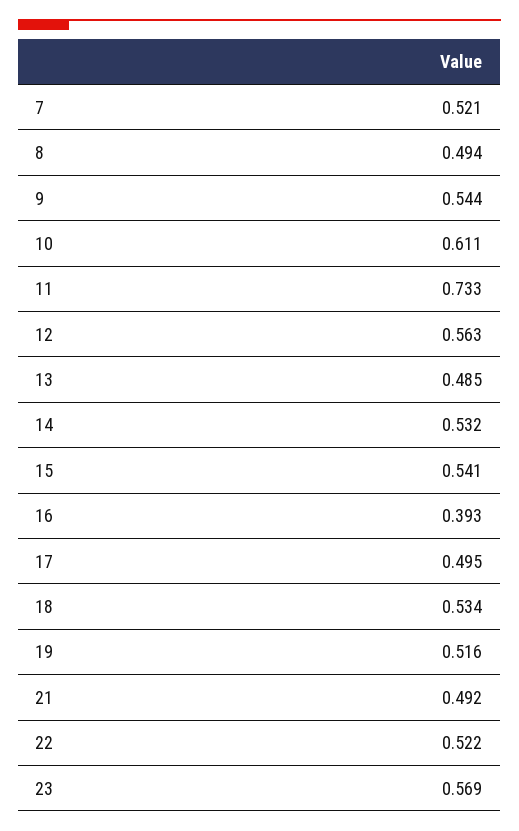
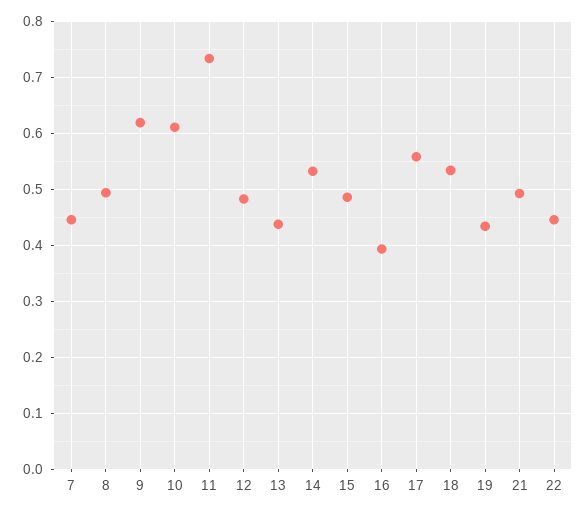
7: 0.521 -> 0.44
9: 0.544 -> 0.62
12: 0.563 -> 0.48
13: 0.485 -> 0.44
15: 0.541 -> 0.48
17: 0.495 -> 0.56
19: 0.516 -> 0.44
22: 0.522 -> 0.44
23: 0.569 -> none

